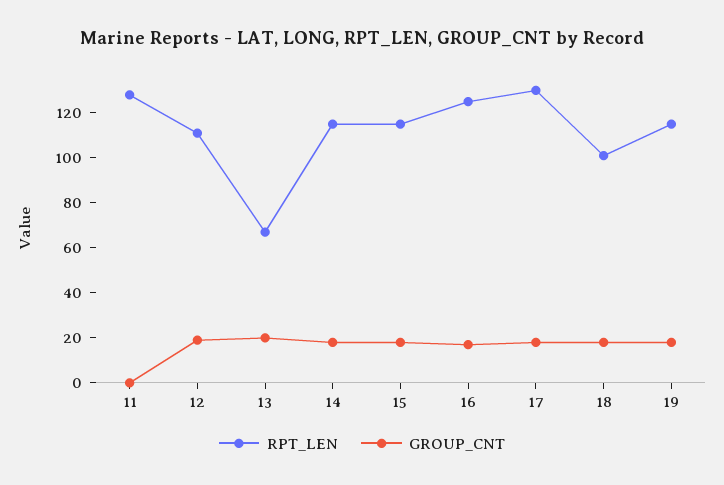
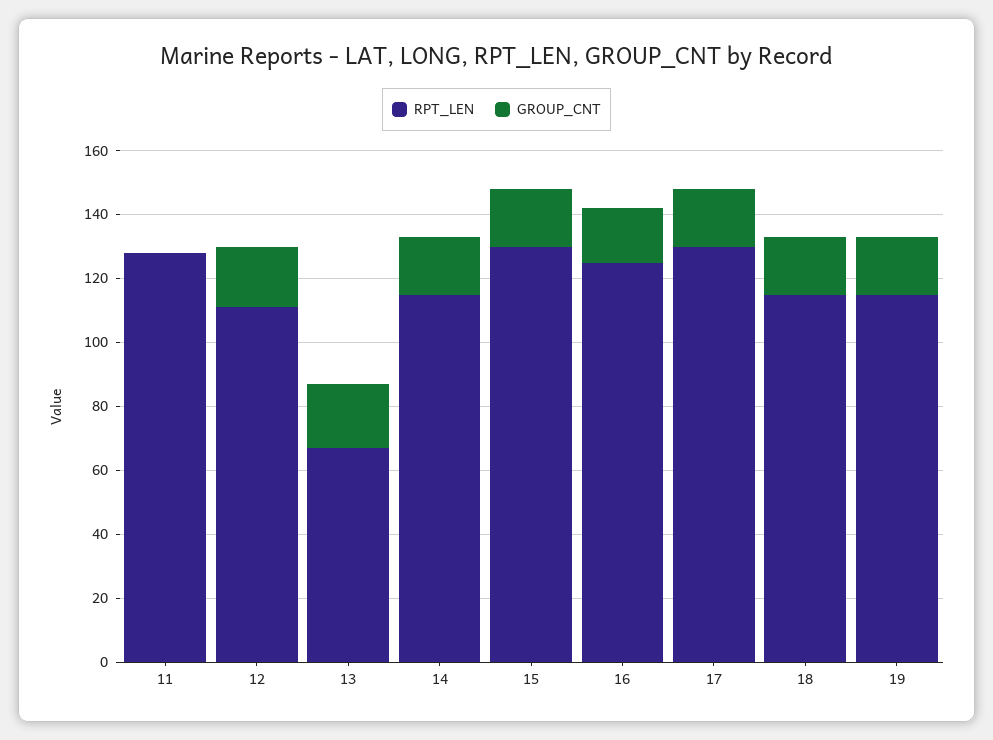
RPT_LEN, 15: 115 -> 130
RPT_LEN, 18: 100 -> 115

